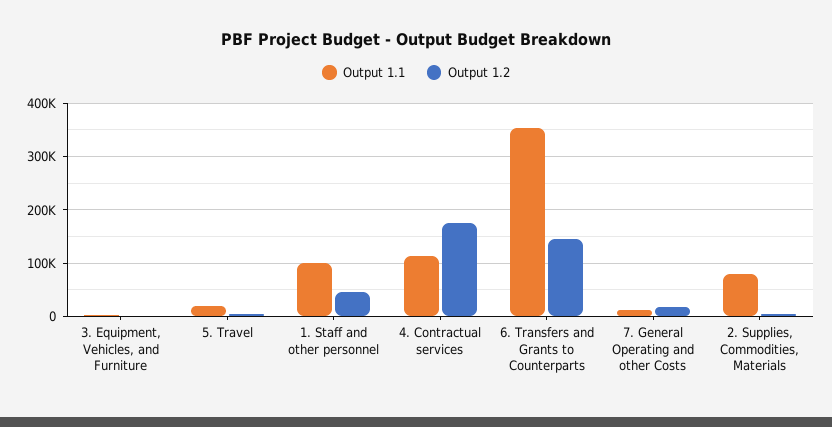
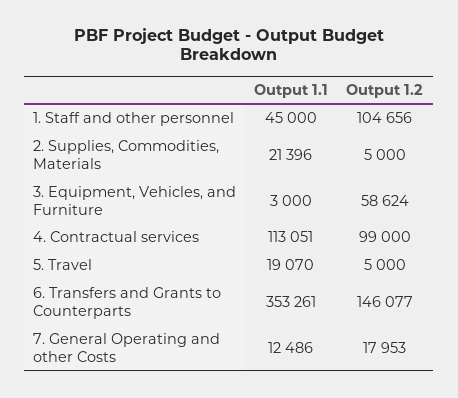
Output 1.2, 3. Equipment, Vehicles, and Furniture: 0 -> 58624
Output 1.1, 1. Staff and other personnel: 100000 -> 45000
Output 1.2, 1. Staff and other personnel: 40000 -> 104656
Output 1.2, 4. Contractual services: 180000 -> 99000
Output 1.1, 2. Supplies, Commodities, Materials: 80000 -> 21396

